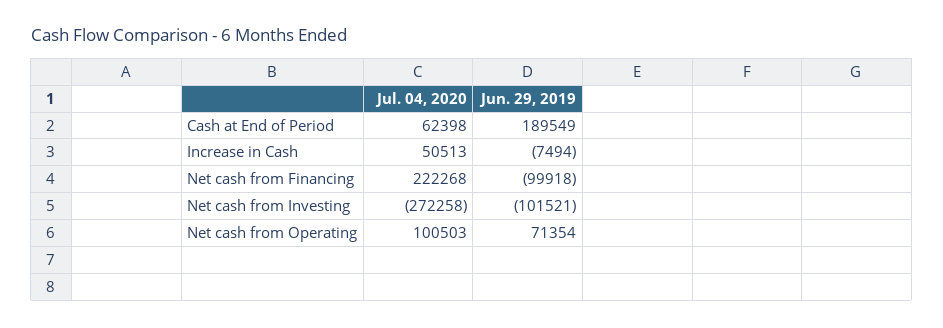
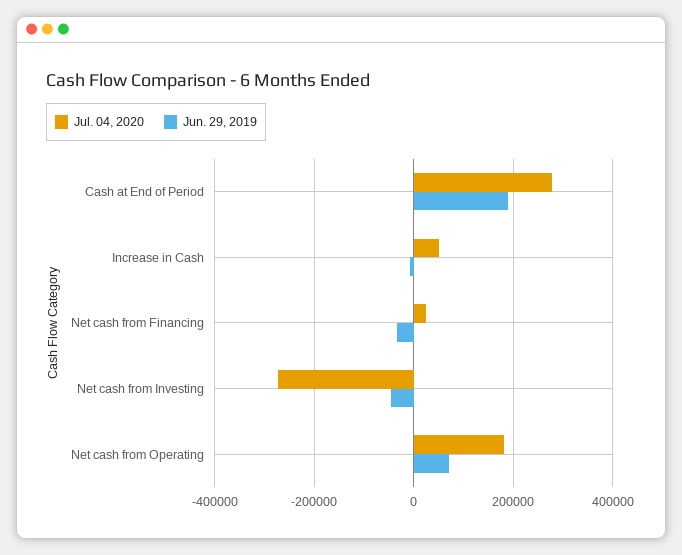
Jul. 04, 2020, Cash at End of Period: 62398 -> 280000
Jul. 04, 2020, Net cash from Financing: 222268 -> 20000
Jun. 29, 2019, Net cash from Financing: -99918 -> -40000
Jun. 29, 2019, Net cash from Investing: -101521 -> -40000
Jul. 04, 2020, Net cash from Operating: 100503 -> 180000

